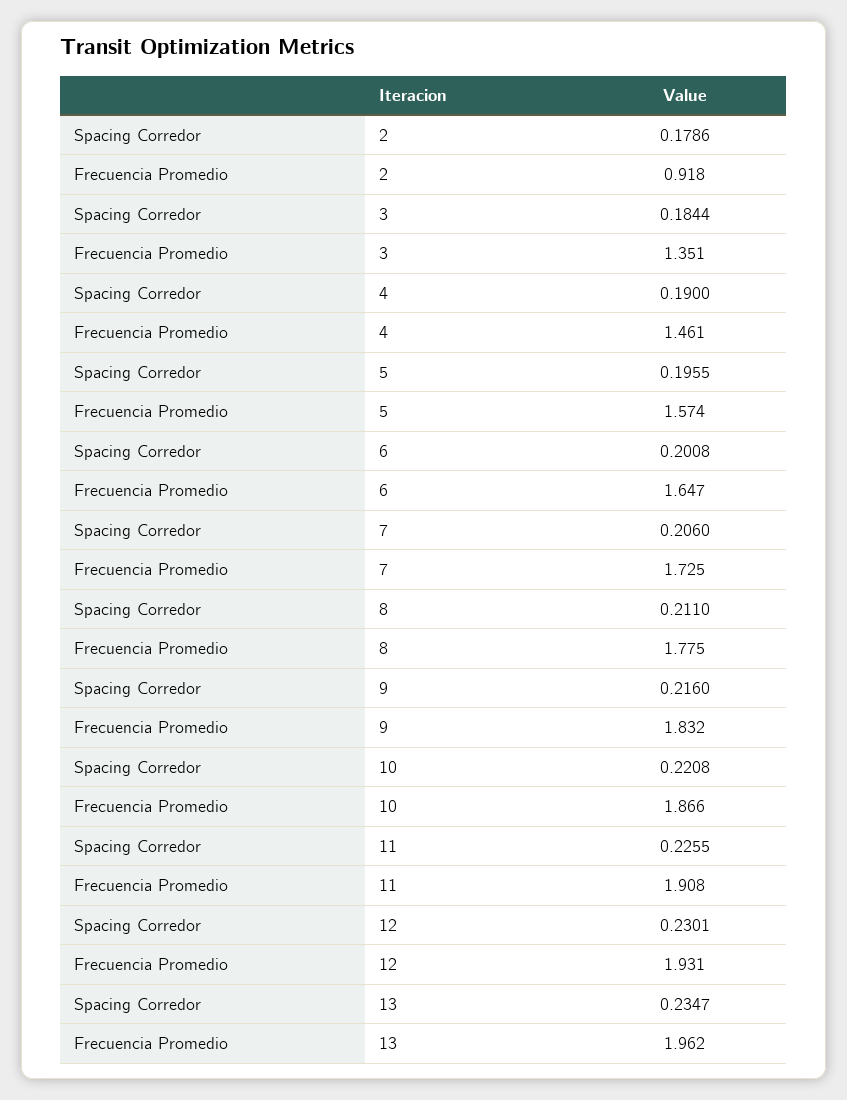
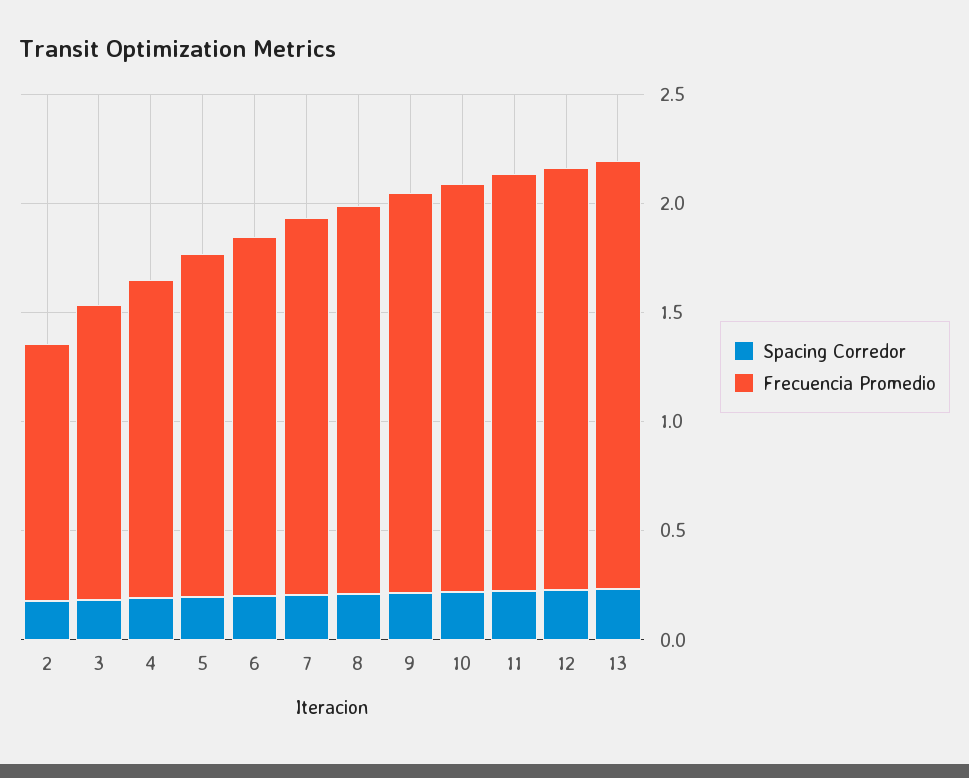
Frecuencia Promedio, 2: 0.918 -> 1.2

